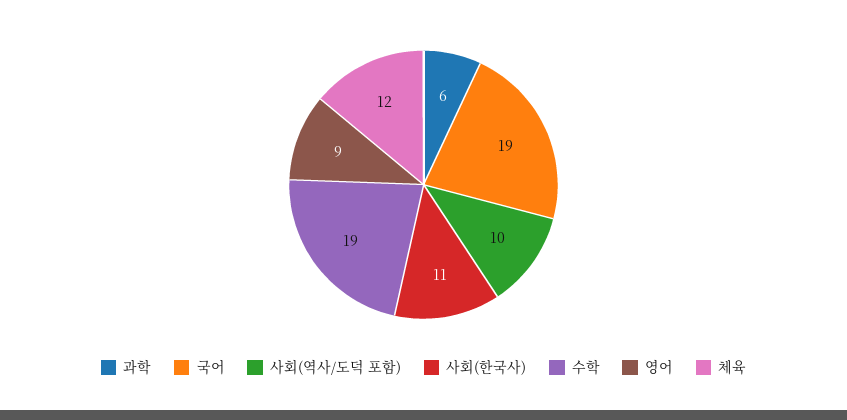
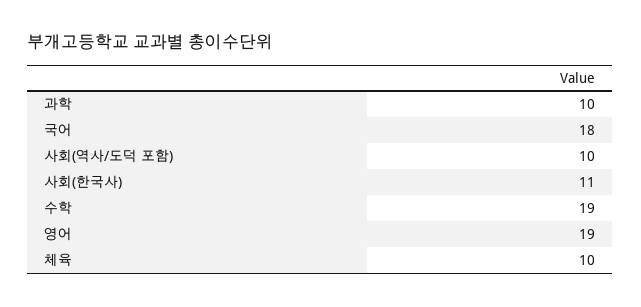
과학: 6 -> 10
국어: 19 -> 18
영어: 9 -> 19
체육: 12 -> 10

